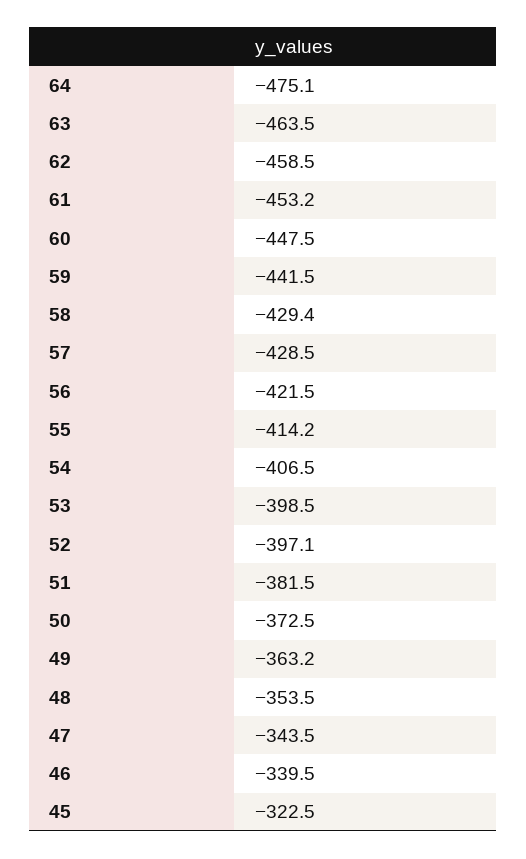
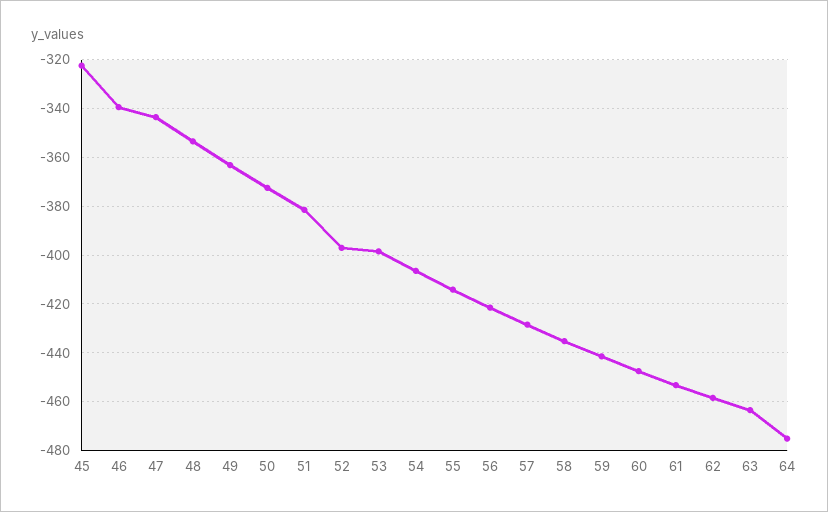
58: -429.4 -> -435

